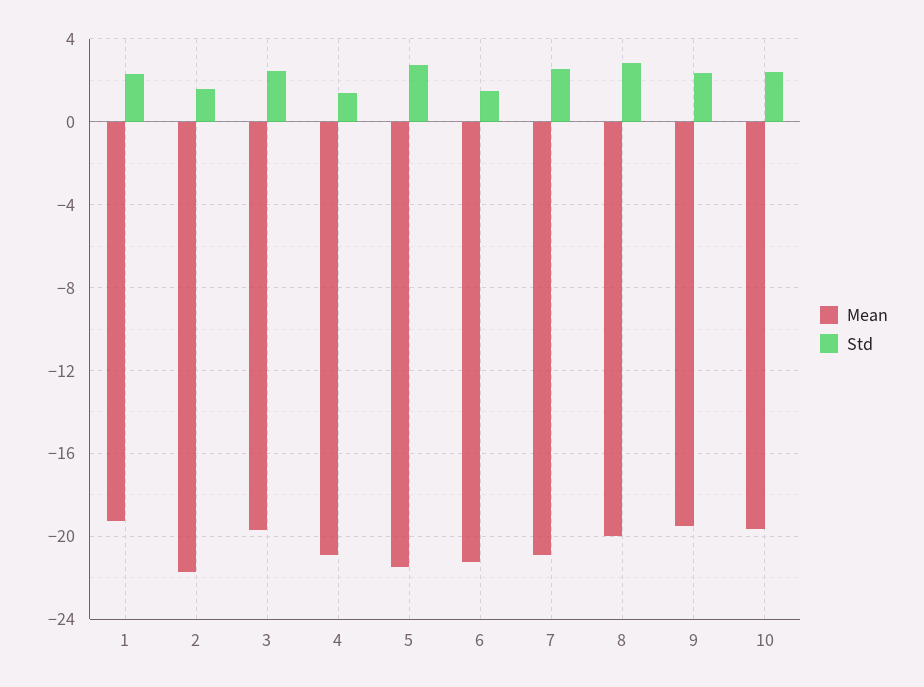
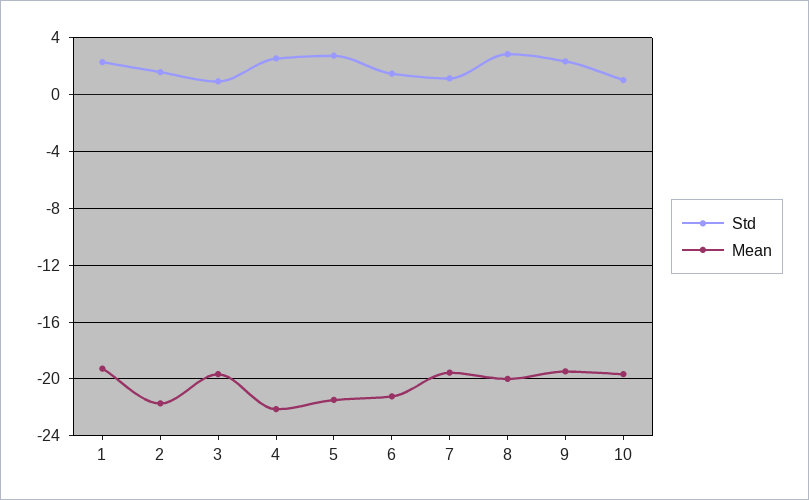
Std, 3: 2.5 -> 1
Mean, 4: -21 -> -22
Std, 4: 1.5 -> 2.5
Mean, 7: -21 -> -19.5
Std, 7: 2.5 -> 1
Std, 10: 2.5 -> 1

